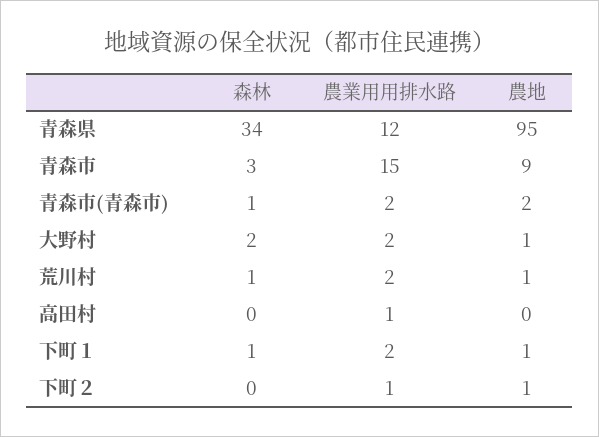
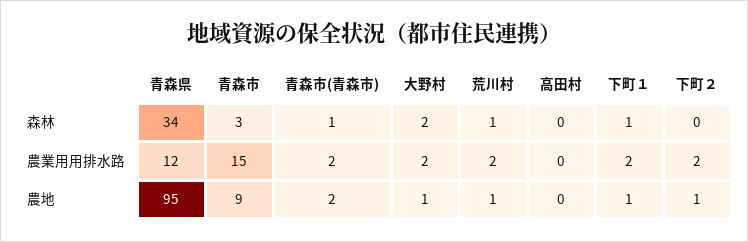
農業用用排水路, 高田村: 1 -> 0
農業用用排水路, 下町２: 1 -> 2

